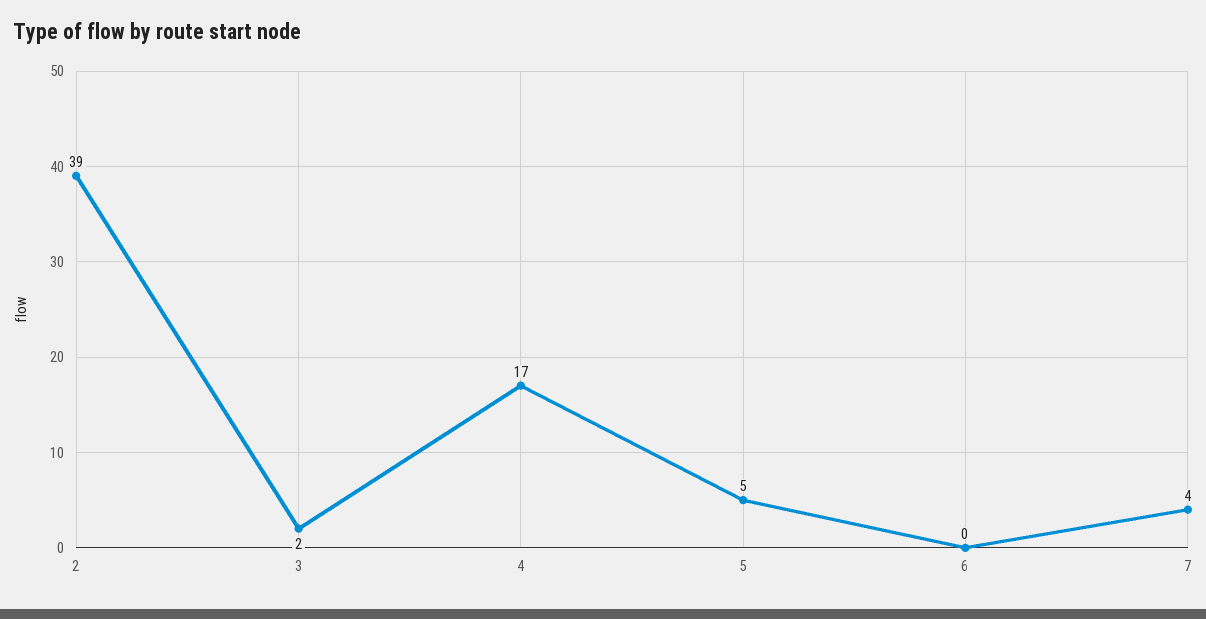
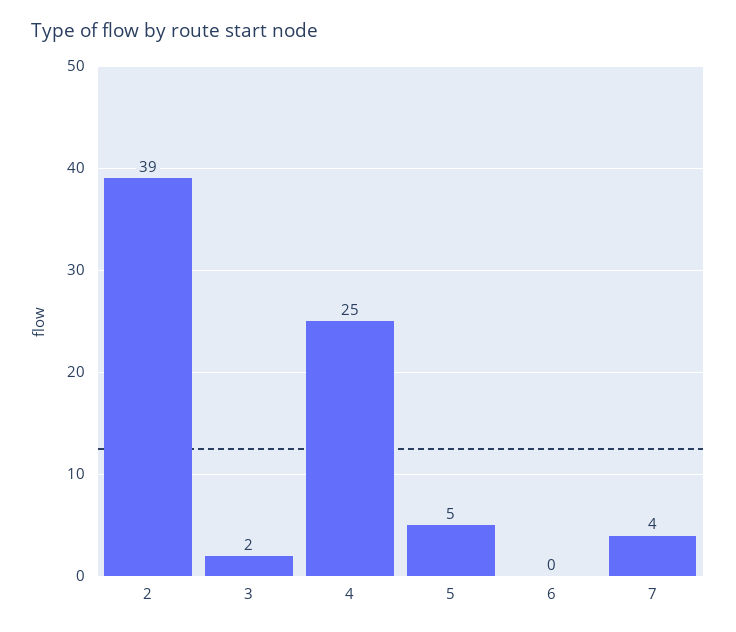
4: 17 -> 25

